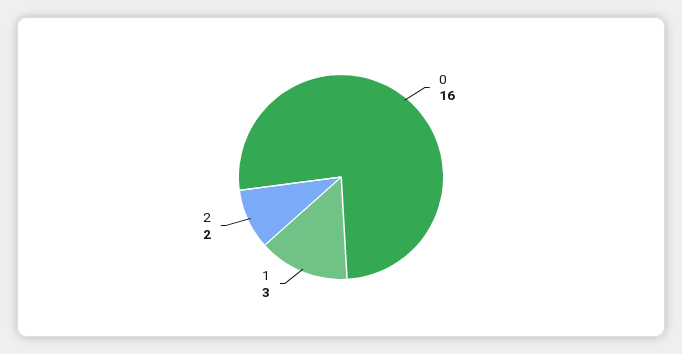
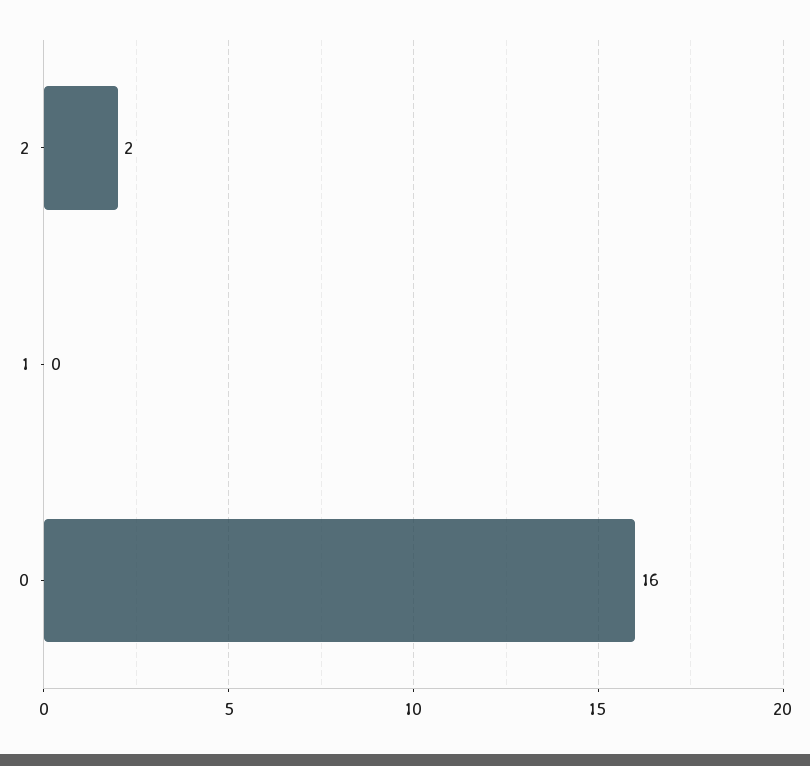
1: 3 -> 0

